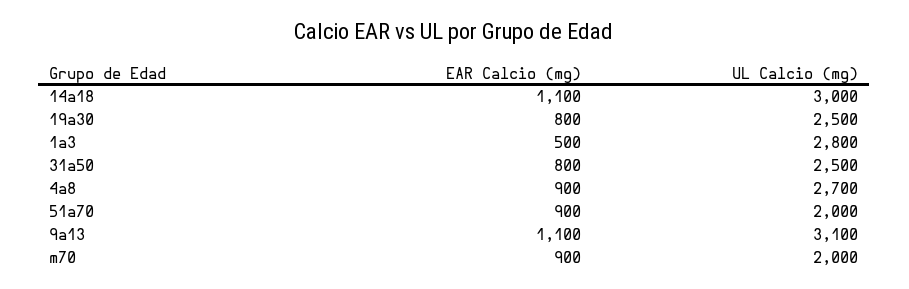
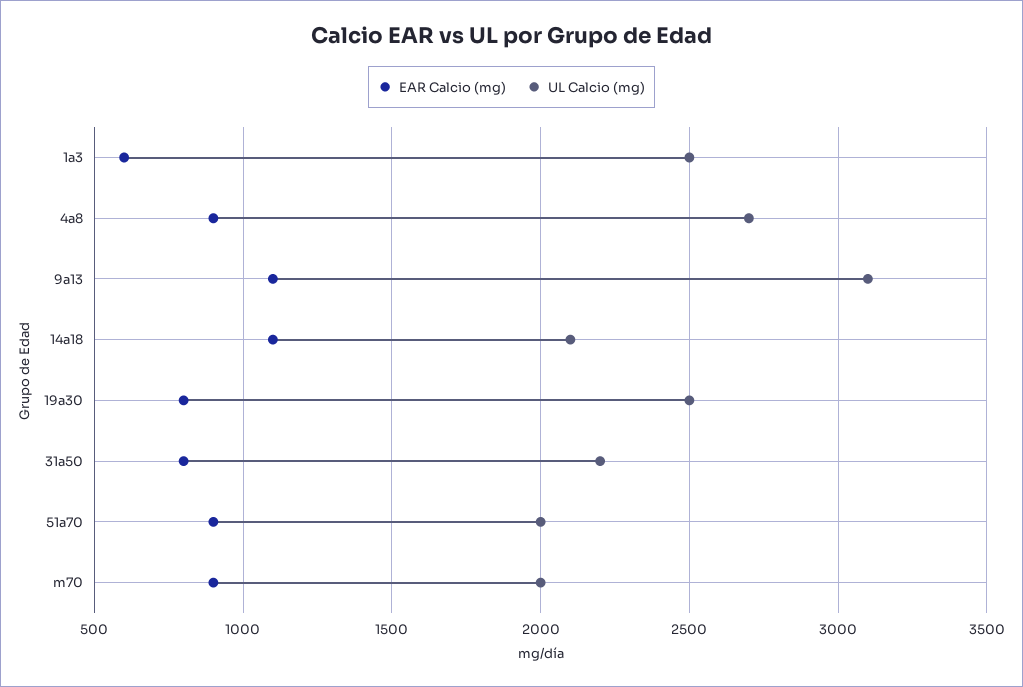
UL Calcio (mg), 14a18: 3000 -> 2100
EAR Calcio (mg), 1a3: 500 -> 600
UL Calcio (mg), 1a3: 2800 -> 2500
UL Calcio (mg), 31a50: 2500 -> 2200

